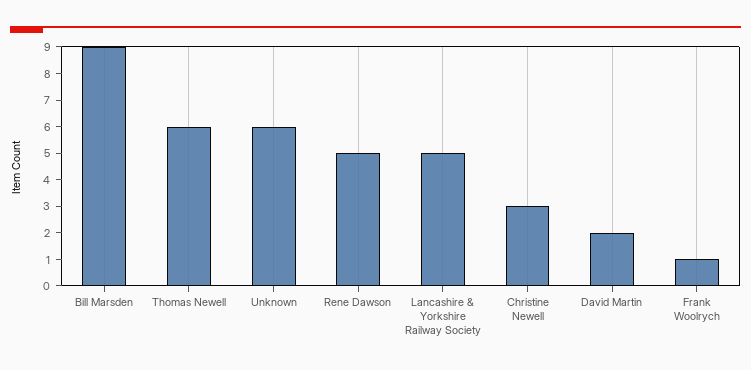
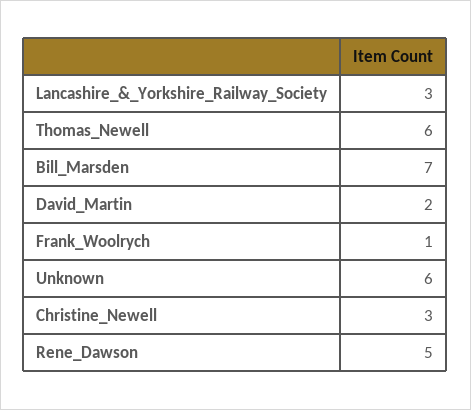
Bill Marsden: 9 -> 7
Lancashire & Yorkshire Railway Society: 5 -> 3

